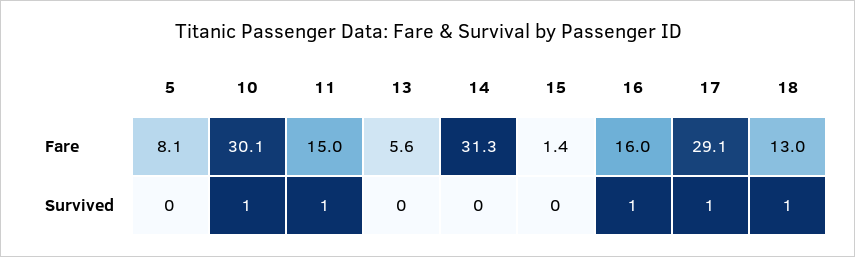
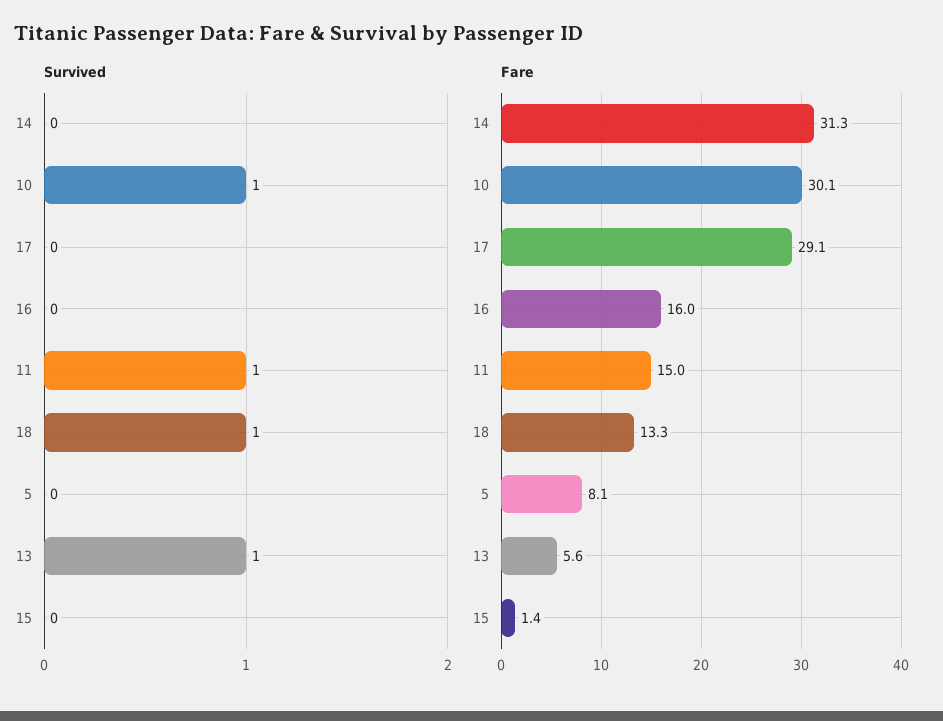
Fare, 18: 13 -> 13.3
Survived, 13: 0 -> 1
Survived, 16: 1 -> 0
Survived, 17: 1 -> 0

